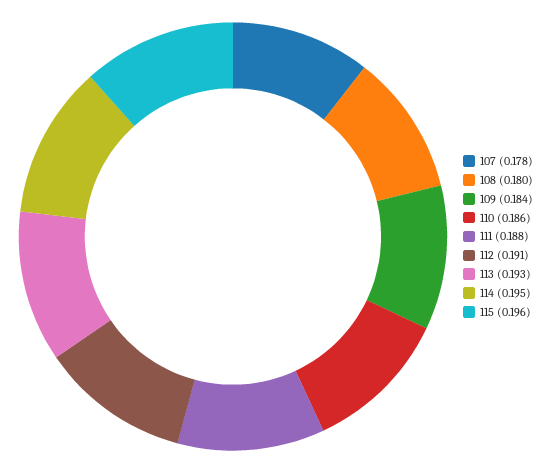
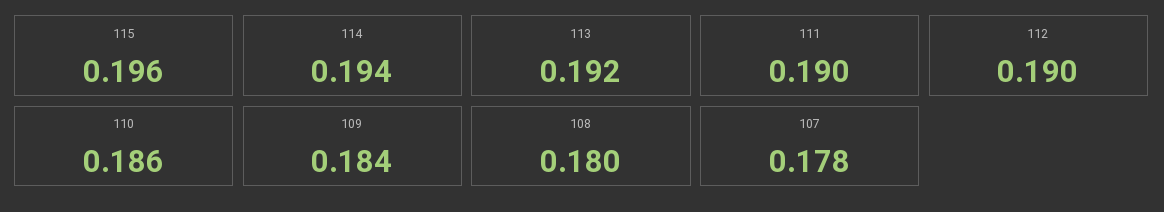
111: 0.188 -> 0.19
112: 0.191 -> 0.19
113: 0.193 -> 0.192
114: 0.195 -> 0.194

